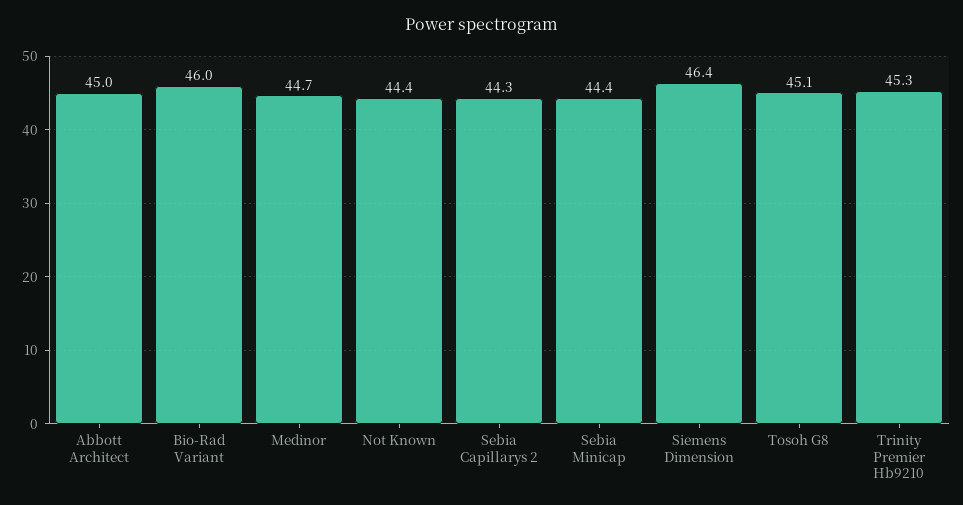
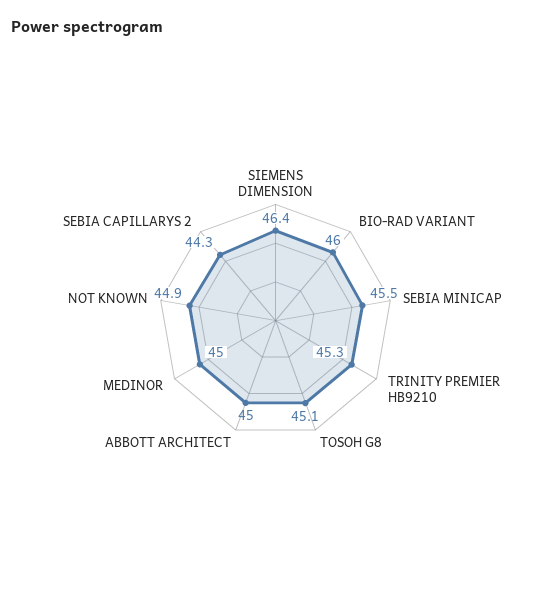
Medinor: 44.7 -> 45
Not Known: 44.4 -> 44.9
Sebia Minicap: 44.4 -> 45.5

